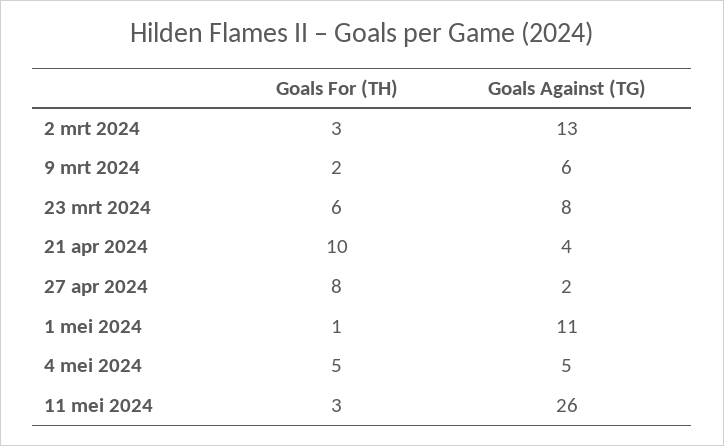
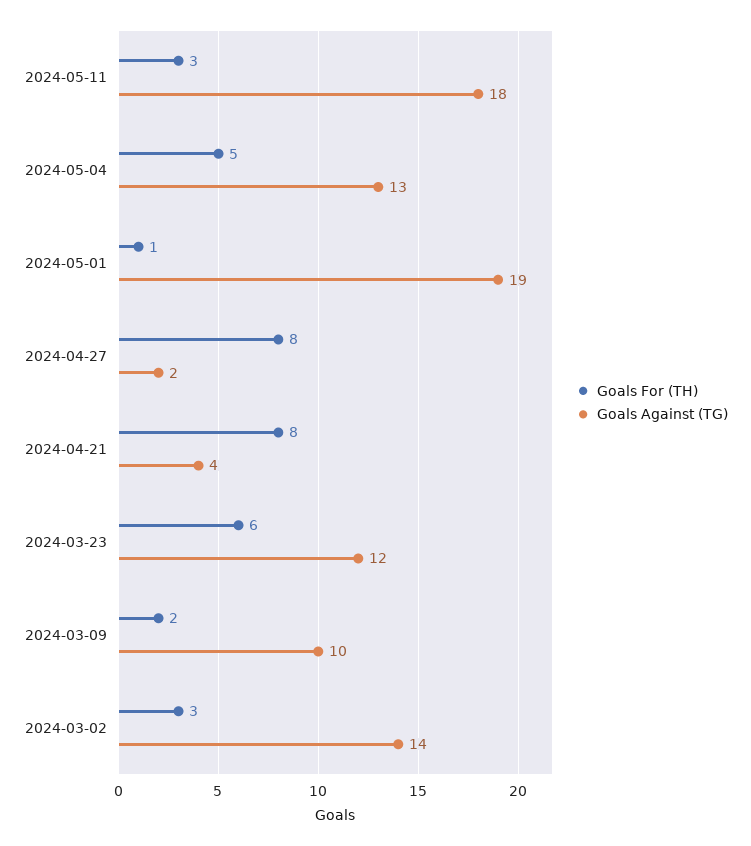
Goals Against (TG), 2 mrt 2024: 13 -> 14
Goals Against (TG), 9 mrt 2024: 6 -> 10
Goals Against (TG), 23 mrt 2024: 8 -> 12
Goals For (TH), 21 apr 2024: 10 -> 8
Goals Against (TG), 1 mei 2024: 11 -> 19
Goals Against (TG), 4 mei 2024: 5 -> 13
Goals Against (TG), 11 mei 2024: 26 -> 18

